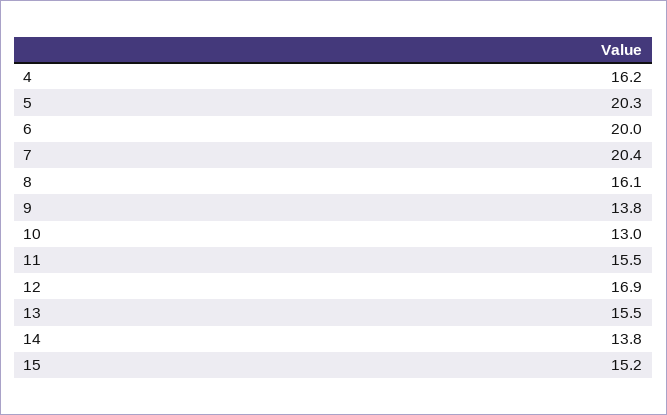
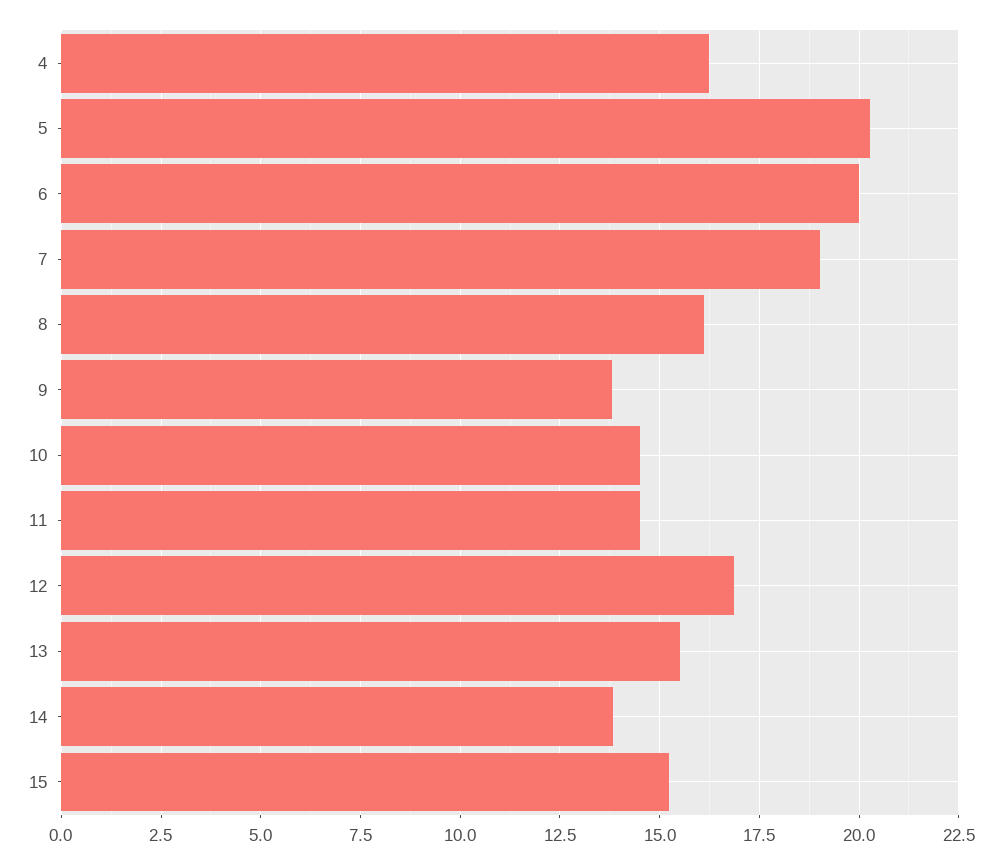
7: 20.4 -> 19
10: 13 -> 14.5
11: 15.5 -> 14.5

